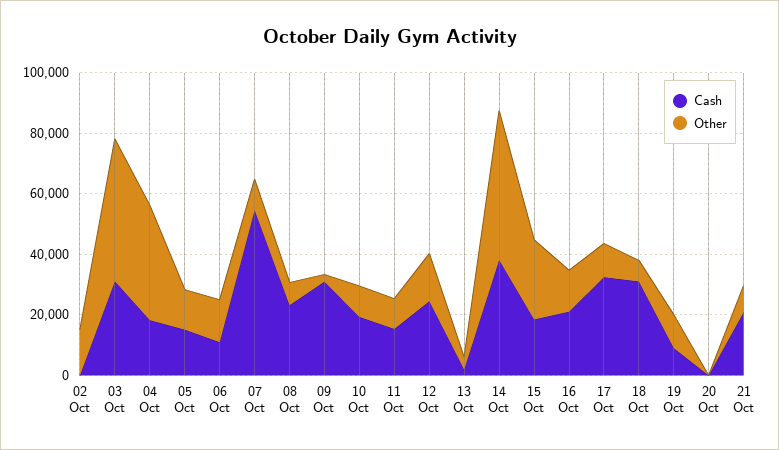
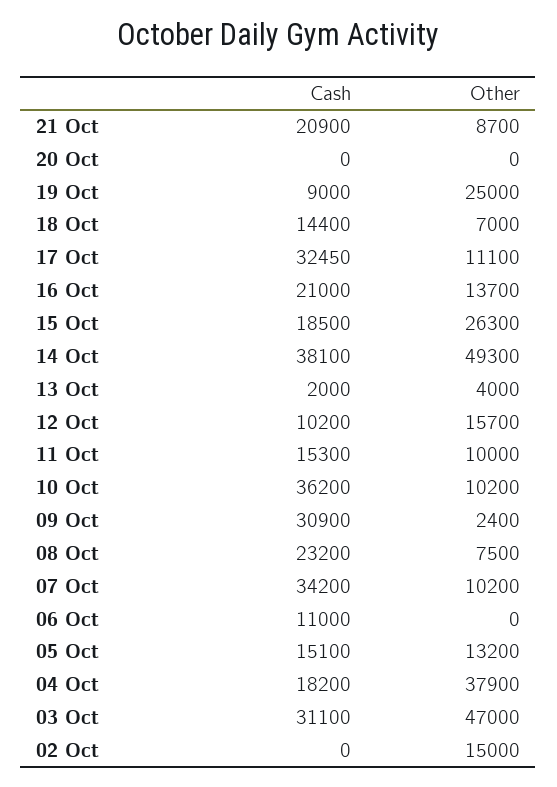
Other, 06 Oct: 15000 -> 0
Cash, 07 Oct: 55000 -> 34200
Cash, 10 Oct: 20000 -> 36200
Cash, 12 Oct: 25000 -> 10200
Cash, 18 Oct: 30000 -> 14400
Other, 19 Oct: 10000 -> 25000

